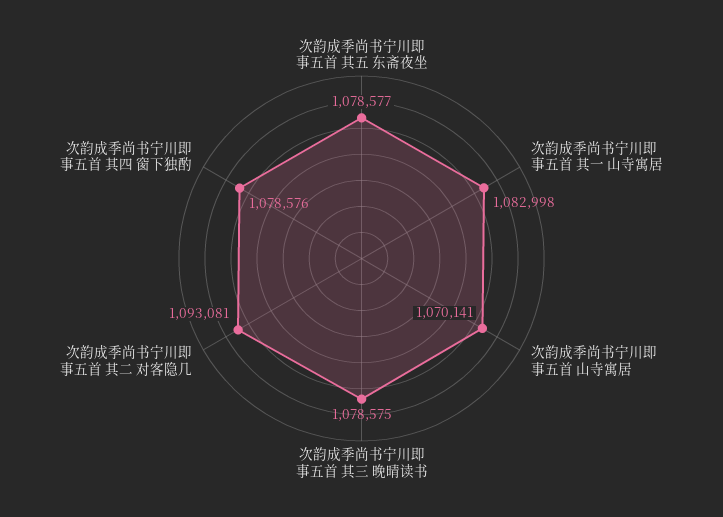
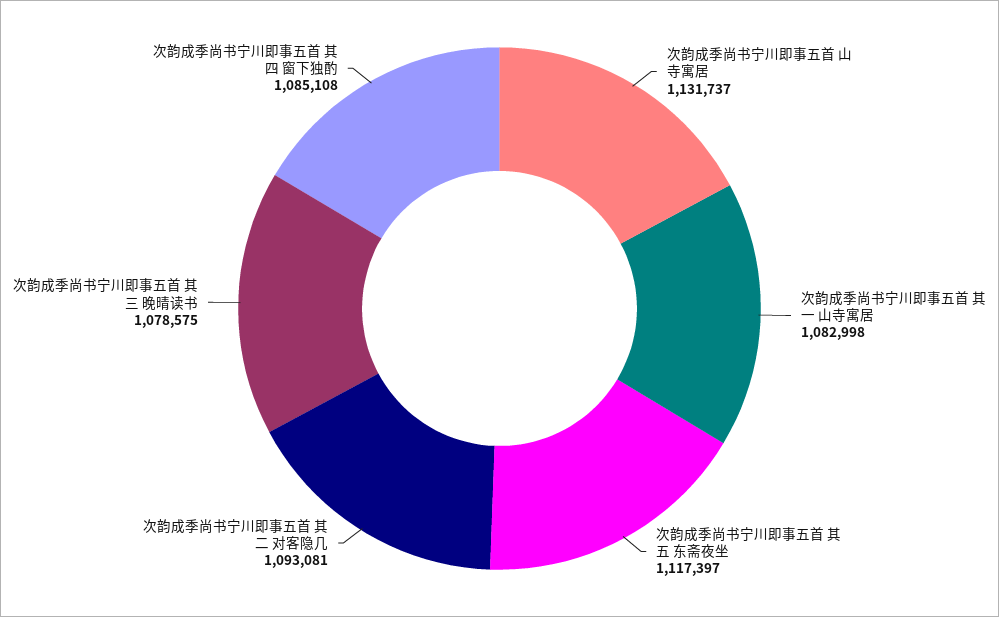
次韵成季尚书宁川即事五首 其五 东斋夜坐: 1078577 -> 1117397
次韵成季尚书宁川即事五首 山寺寓居: 1070141 -> 1131737
次韵成季尚书宁川即事五首 其四 窗下独酌: 1078576 -> 1085108

